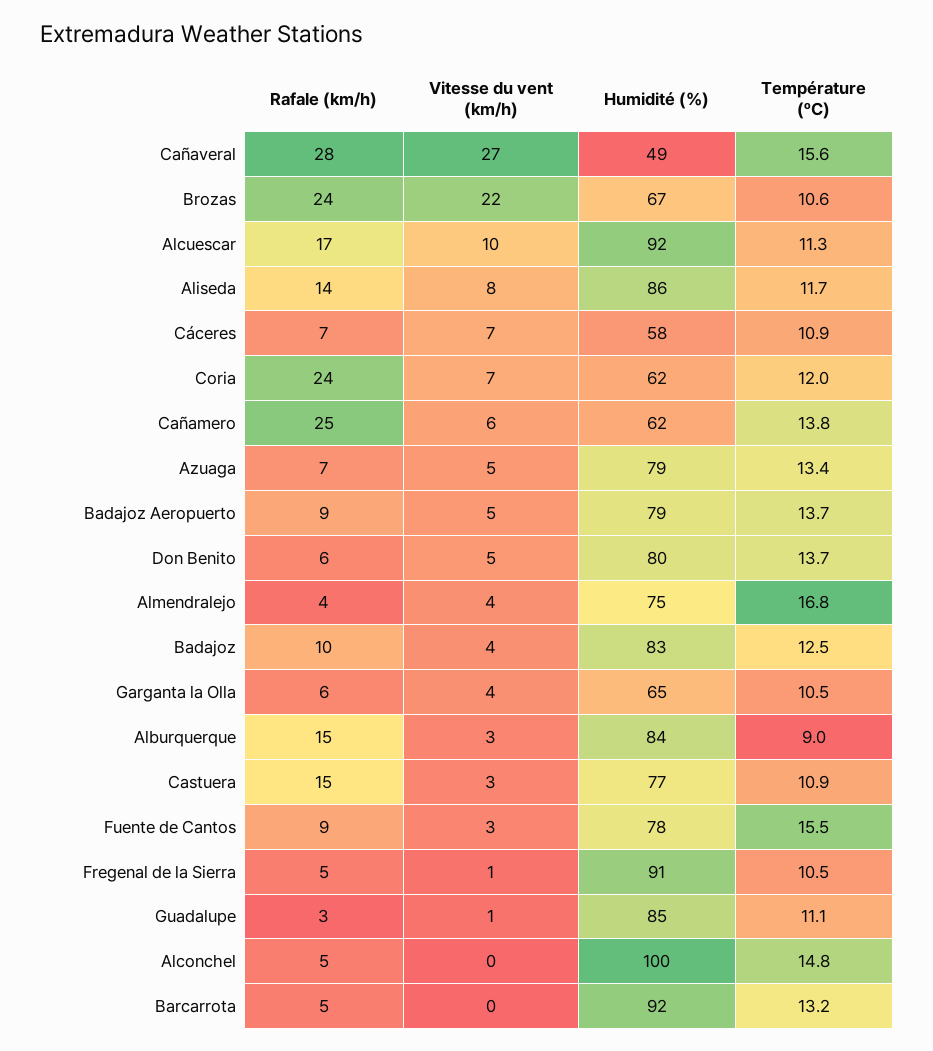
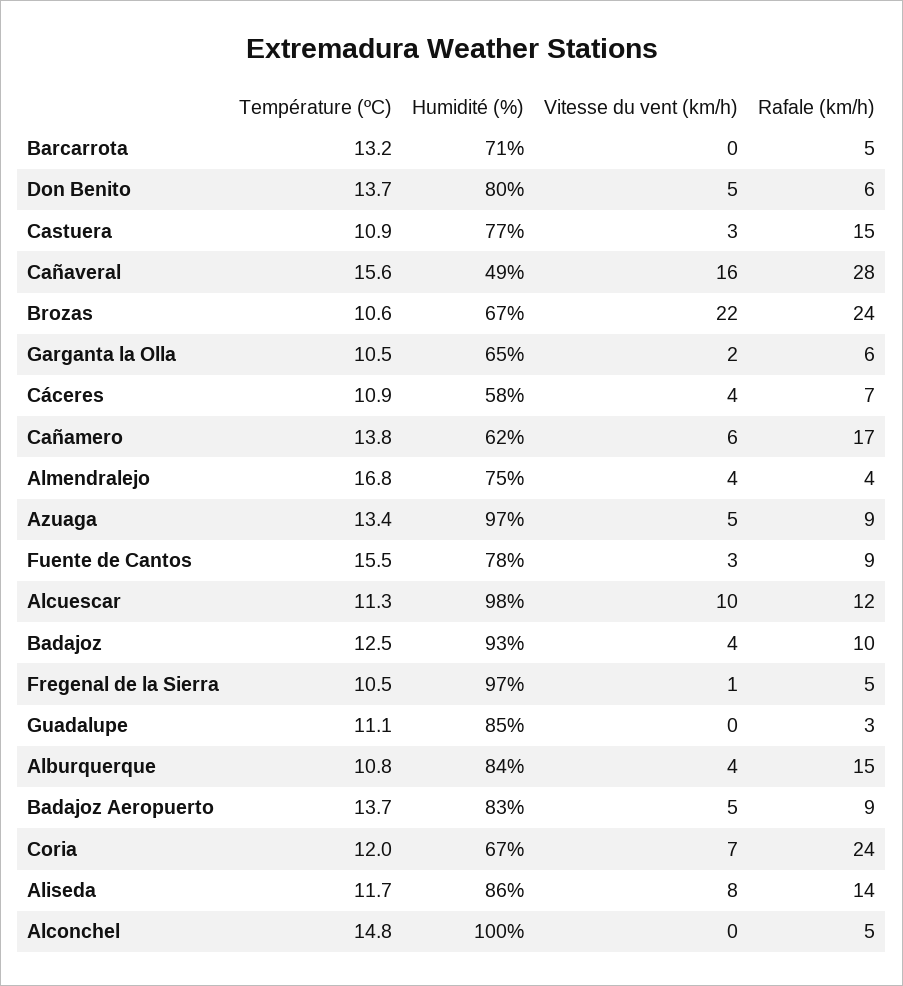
Vitesse du vent (km/h), Cañaveral: 27 -> 16
Rafale (km/h), Alcuescar: 17 -> 12
Humidité (%), Alcuescar: 92 -> 98
Vitesse du vent (km/h), Cáceres: 7 -> 4
Humidité (%), Coria: 62 -> 67
Rafale (km/h), Cañamero: 25 -> 17
Rafale (km/h), Azuaga: 7 -> 9
Humidité (%), Azuaga: 79 -> 97
Humidité (%), Badajoz Aeropuerto: 79 -> 83
Humidité (%), Badajoz: 83 -> 93
Vitesse du vent (km/h), Garganta la Olla: 4 -> 2
Vitesse du vent (km/h), Alburquerque: 3 -> 4
Température (ºC), Alburquerque: 9 -> 10.8
Humidité (%), Fregenal de la Sierra: 91 -> 97
Vitesse du vent (km/h), Guadalupe: 1 -> 0
Humidité (%), Barcarrota: 92 -> 71

